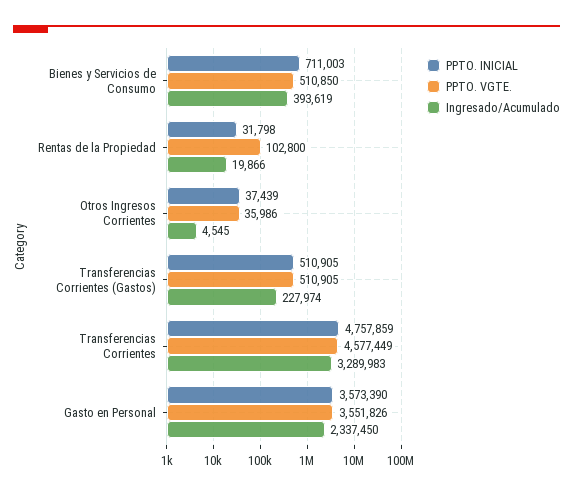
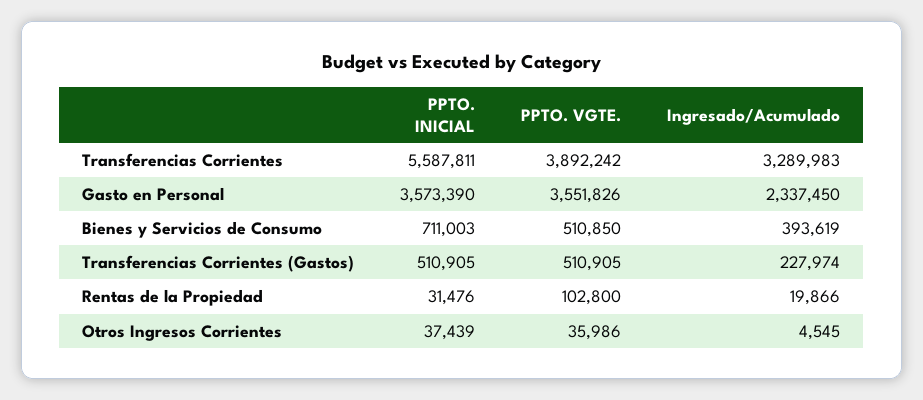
PPTO. INICIAL, Rentas de la Propiedad: 31798 -> 31476
PPTO. INICIAL, Transferencias Corrientes: 4757859 -> 5587811
PPTO. VGTE., Transferencias Corrientes: 4577449 -> 3892242

